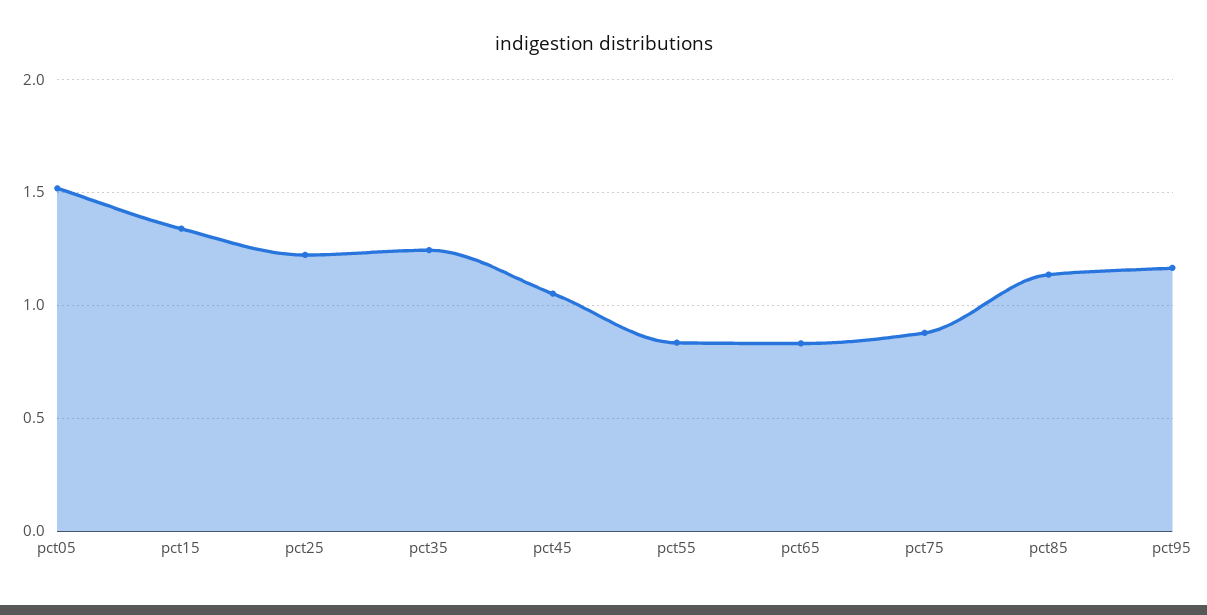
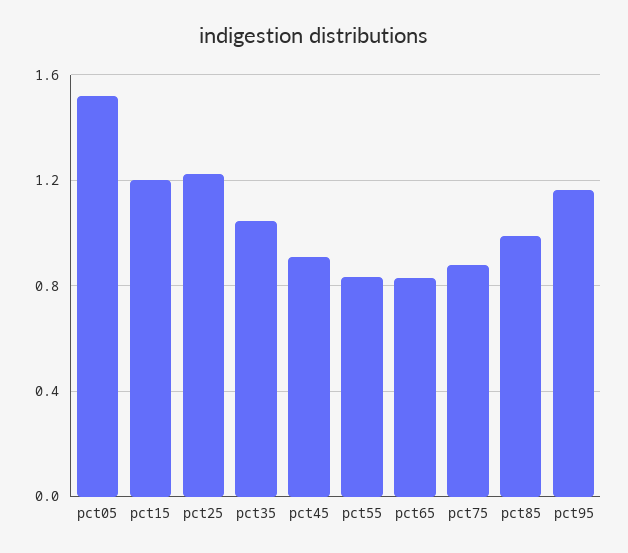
pct15: 1.35 -> 1.2
pct35: 1.25 -> 1.05
pct45: 1.05 -> 0.9
pct85: 1.15 -> 1

